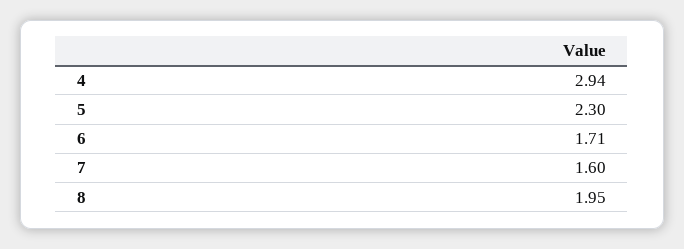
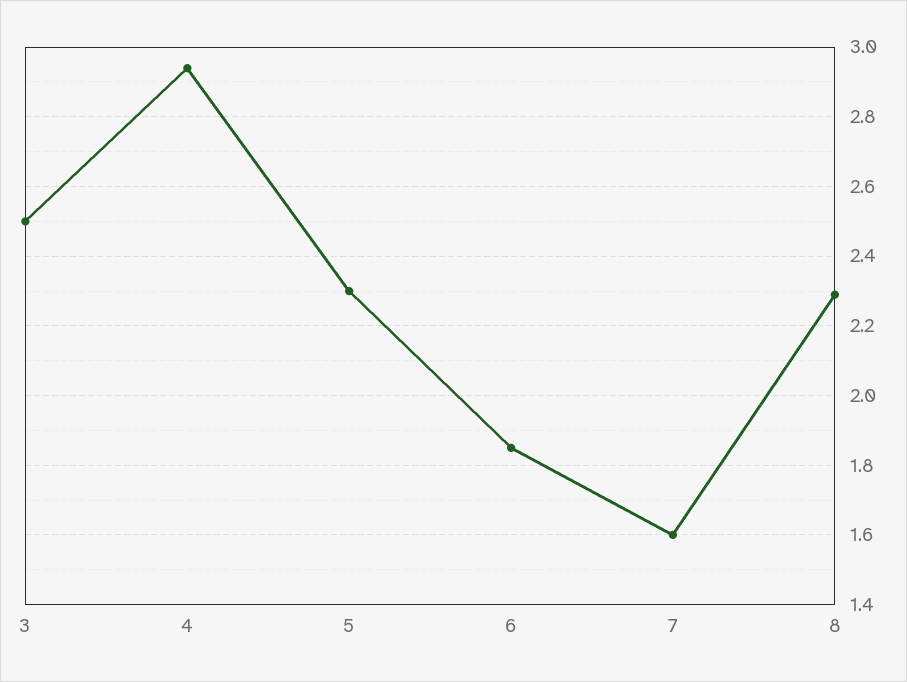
6: 1.71 -> 1.85
8: 1.95 -> 2.3
3: none -> 2.5

